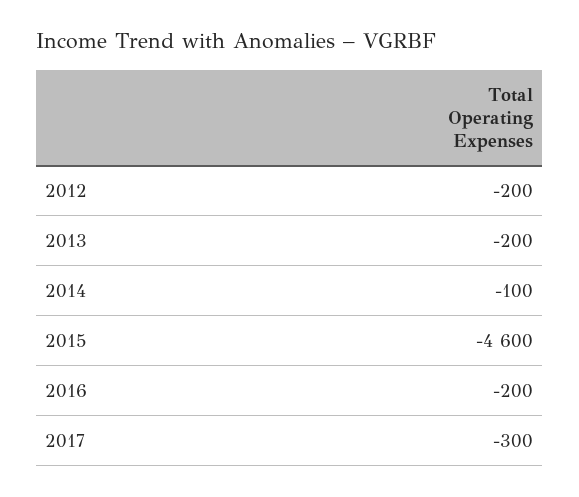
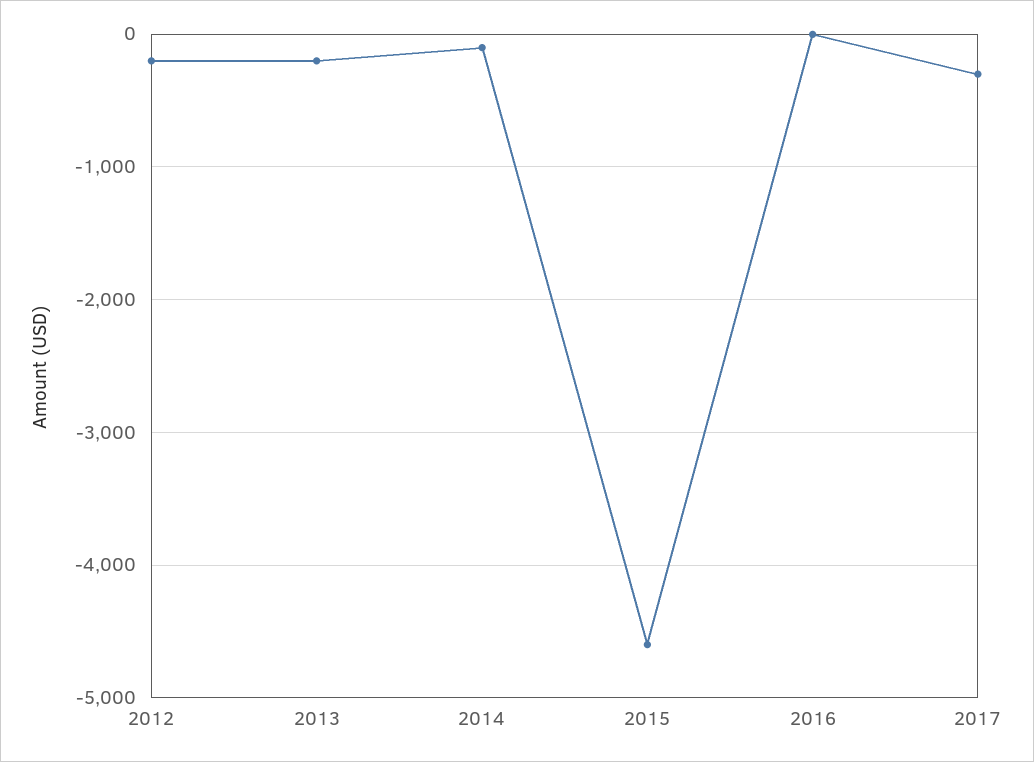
2016: -200 -> 0

